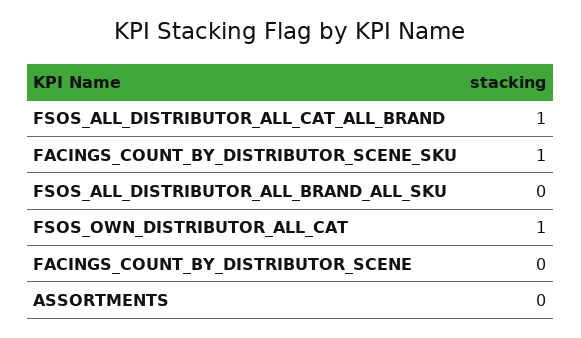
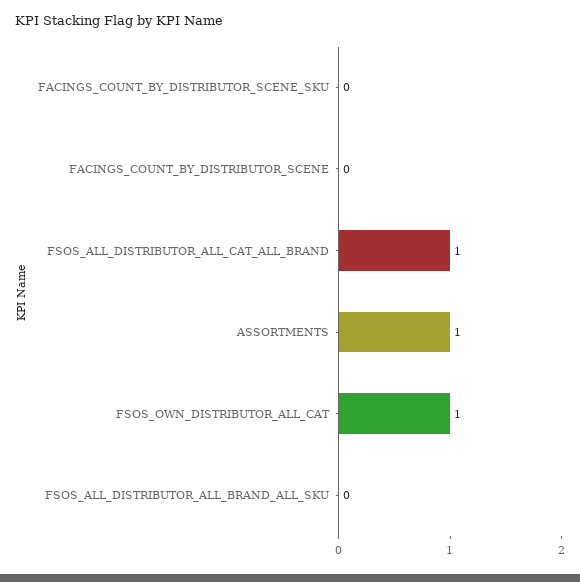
FACINGS_COUNT_BY_DISTRIBUTOR_SCENE_SKU: 1 -> 0
ASSORTMENTS: 0 -> 1

